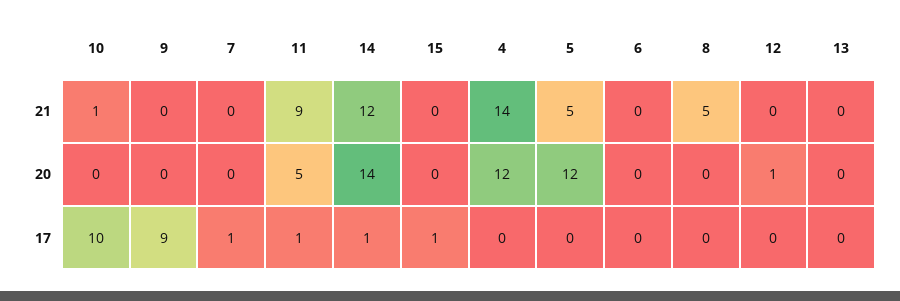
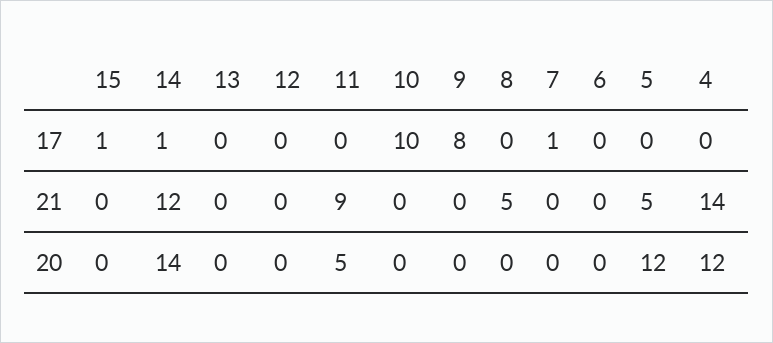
10, 21: 1 -> 0
12, 20: 1 -> 0
9, 17: 9 -> 8
11, 17: 1 -> 0

